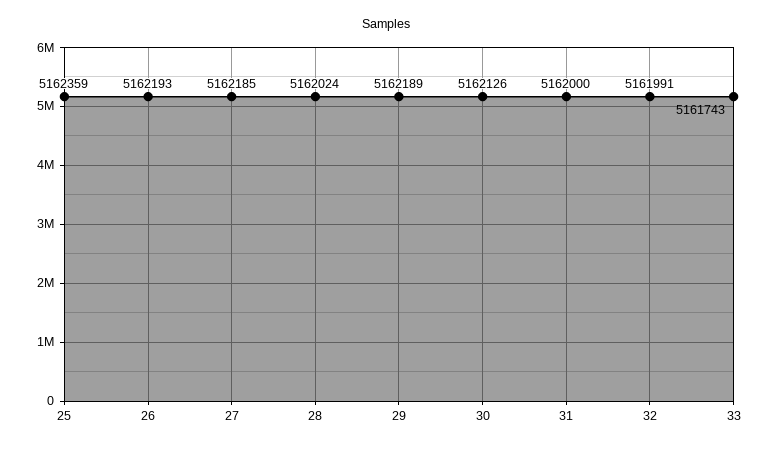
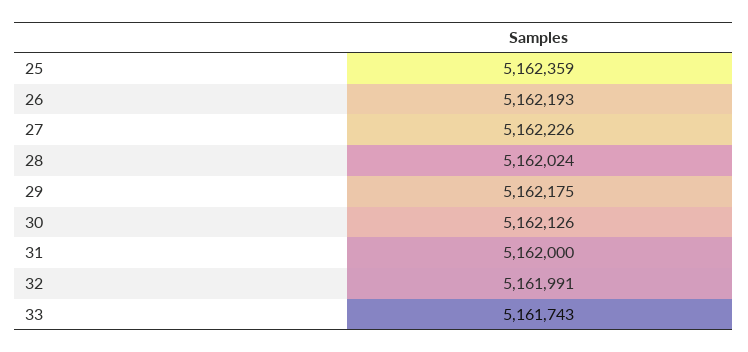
27: 5162185 -> 5162226
29: 5162189 -> 5162175

